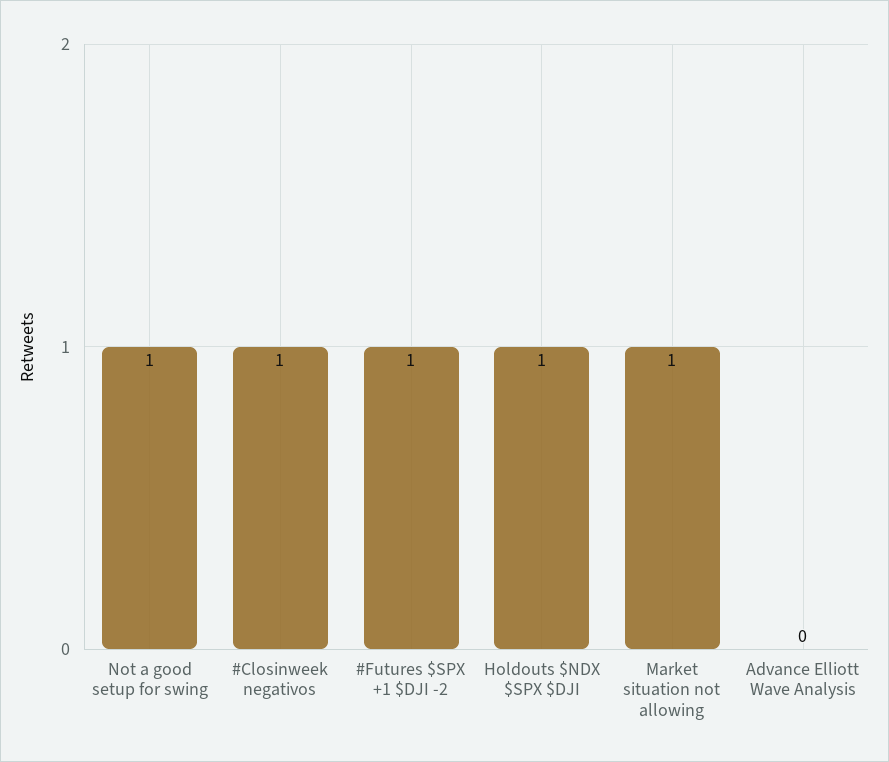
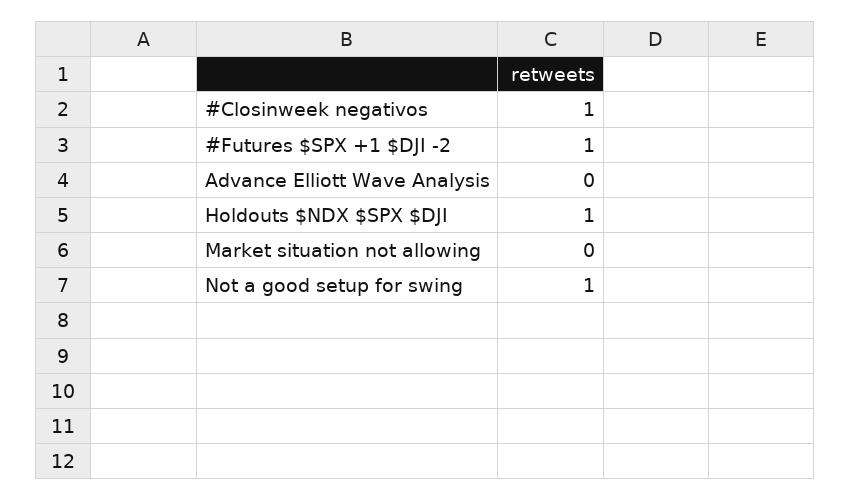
Market situation not allowing: 1 -> 0

